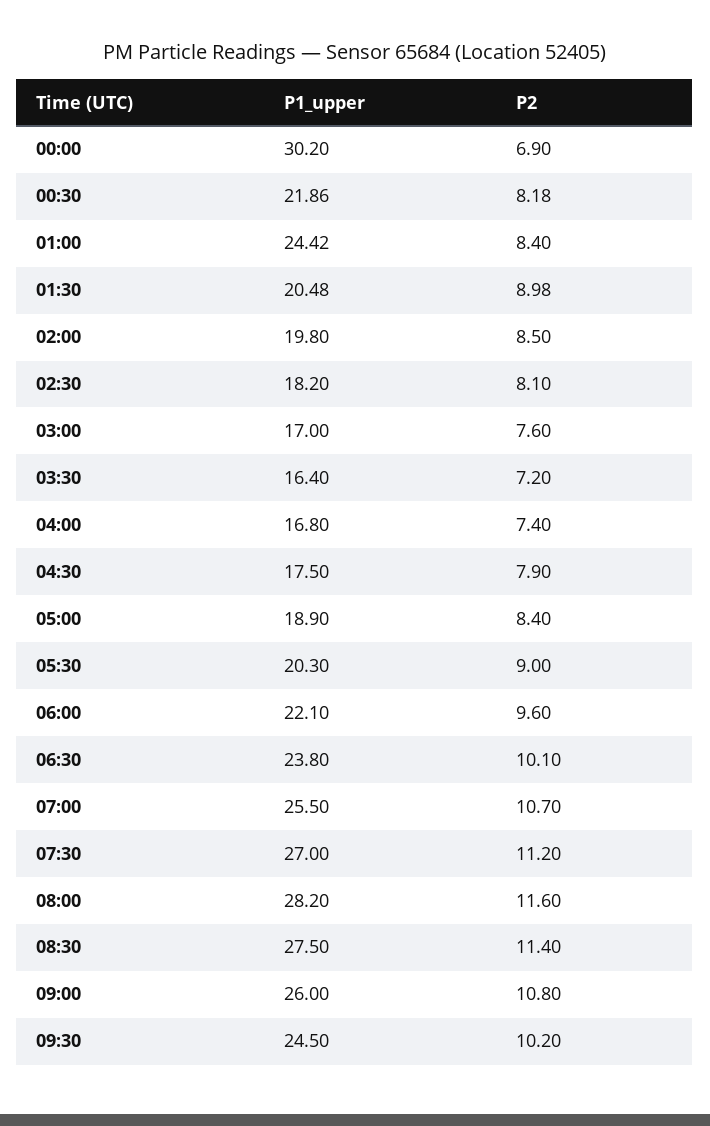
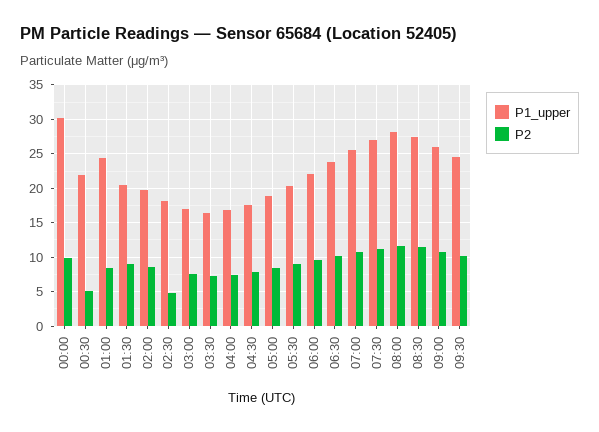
P2, 00:00: 6.9 -> 10
P2, 00:30: 8.18 -> 5
P2, 02:30: 8.1 -> 5

